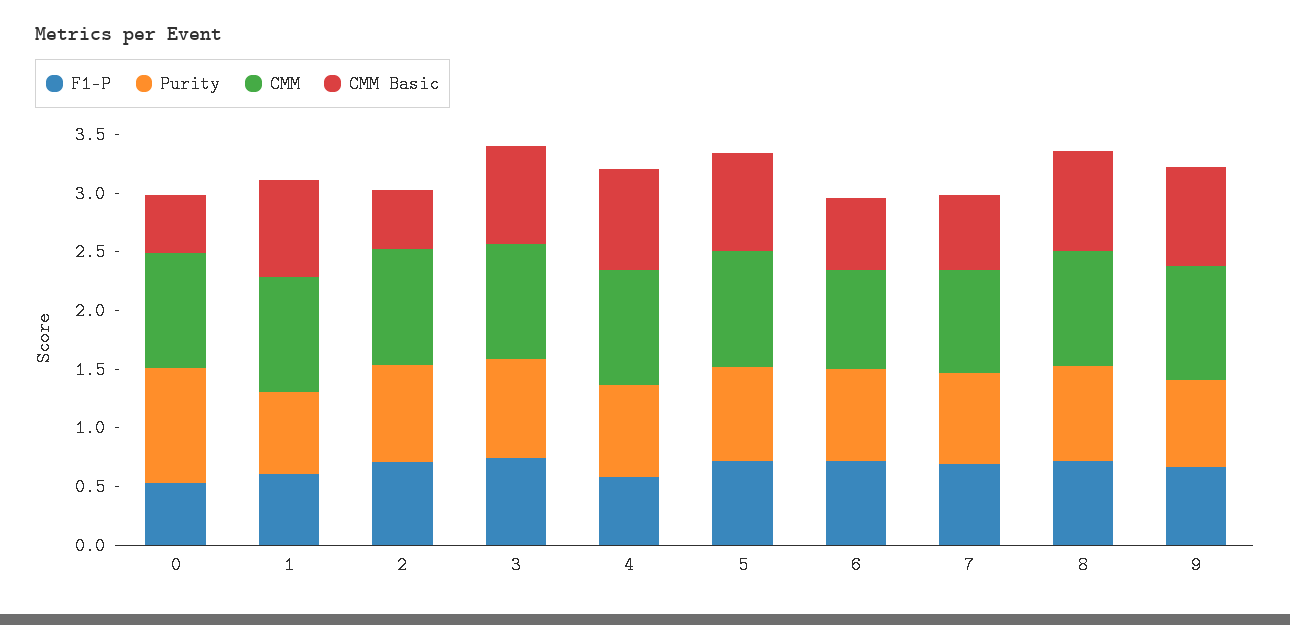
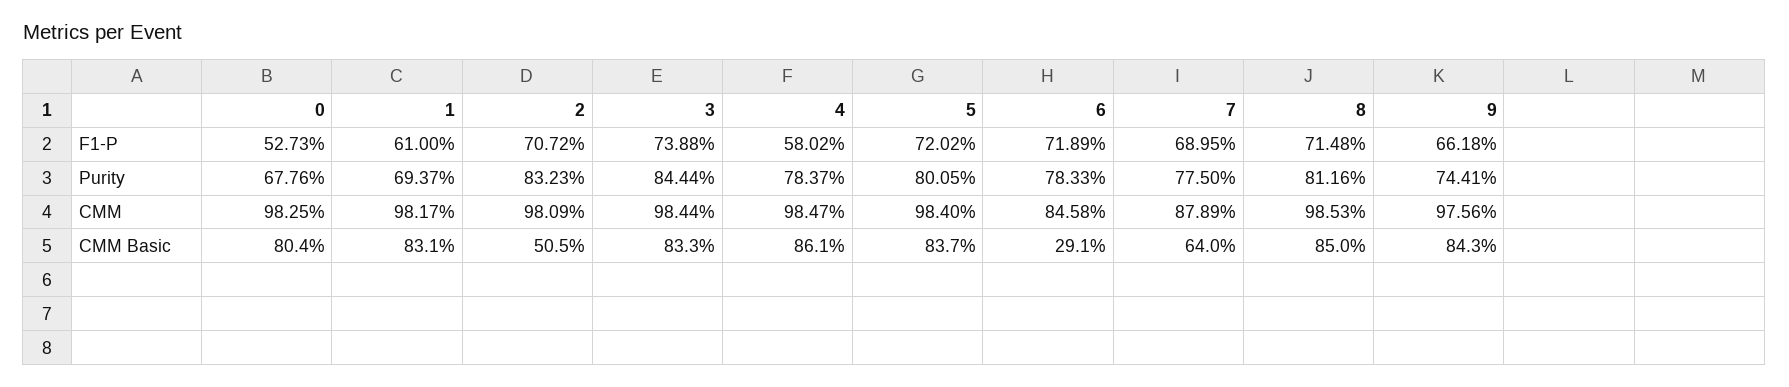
Purity, 0: 1 -> 0.6776
CMM Basic, 0: 0.5 -> 0.804
CMM Basic, 6: 0.6 -> 0.291

